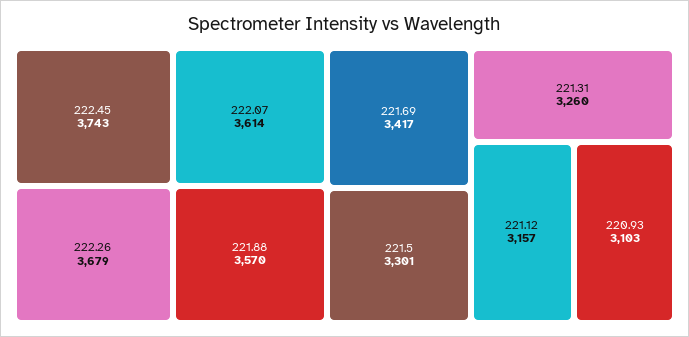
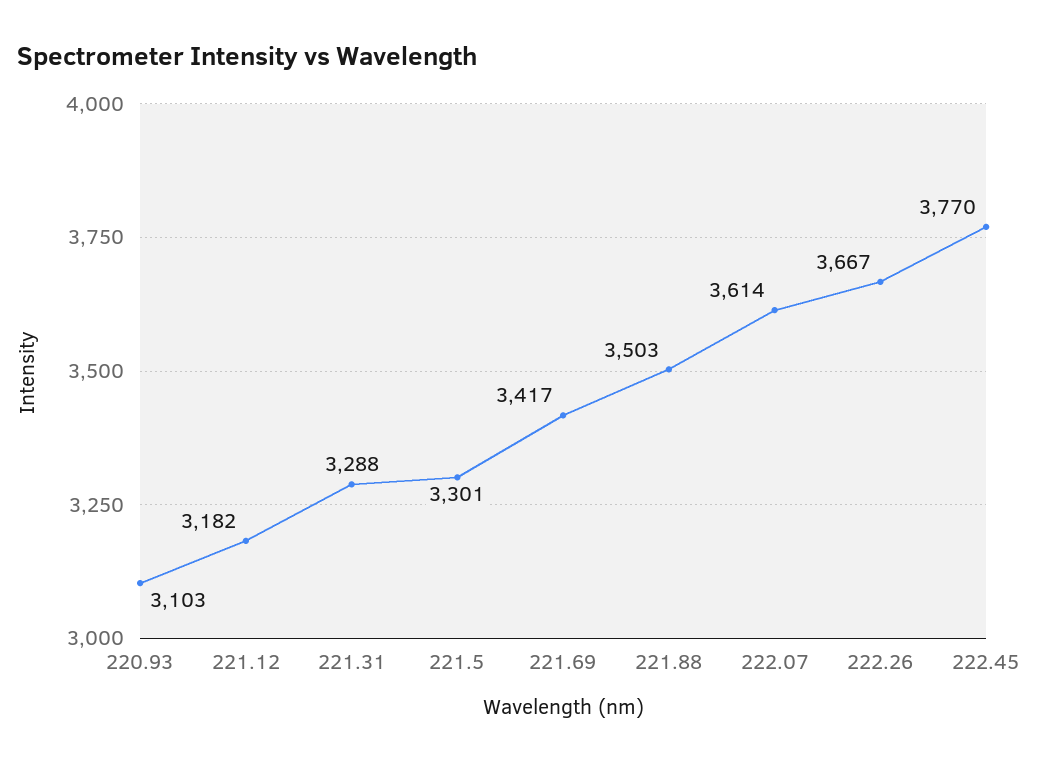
222.45: 3743 -> 3770
222.26: 3679 -> 3667
221.88: 3570 -> 3503
221.31: 3260 -> 3288
221.12: 3157 -> 3182

